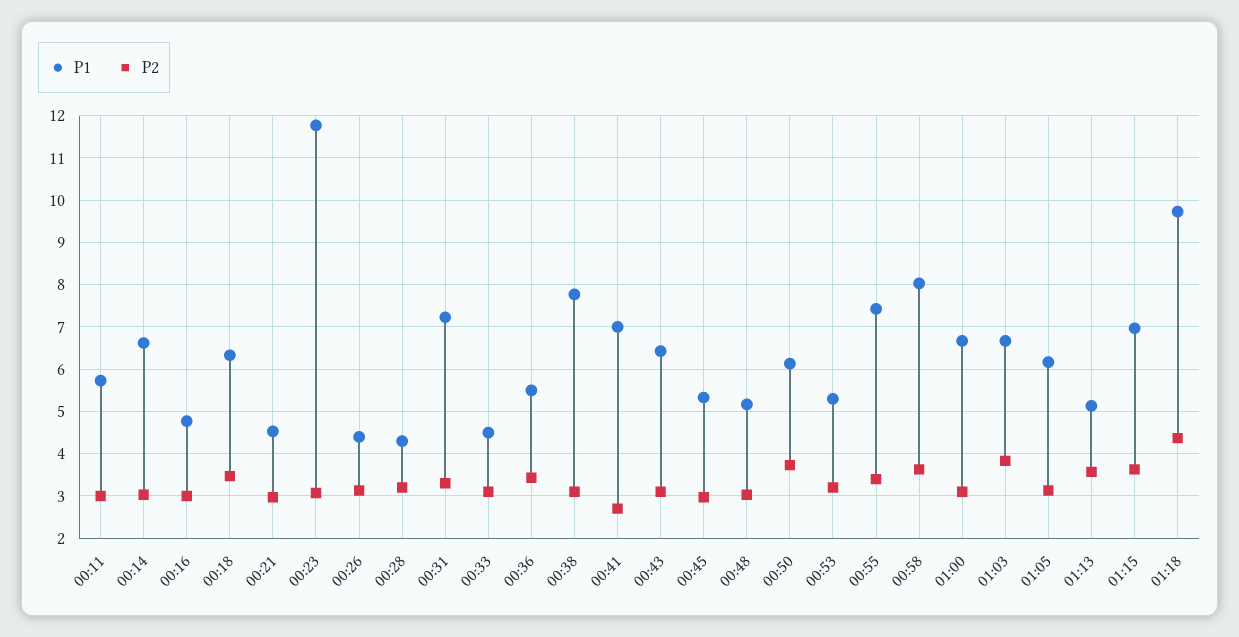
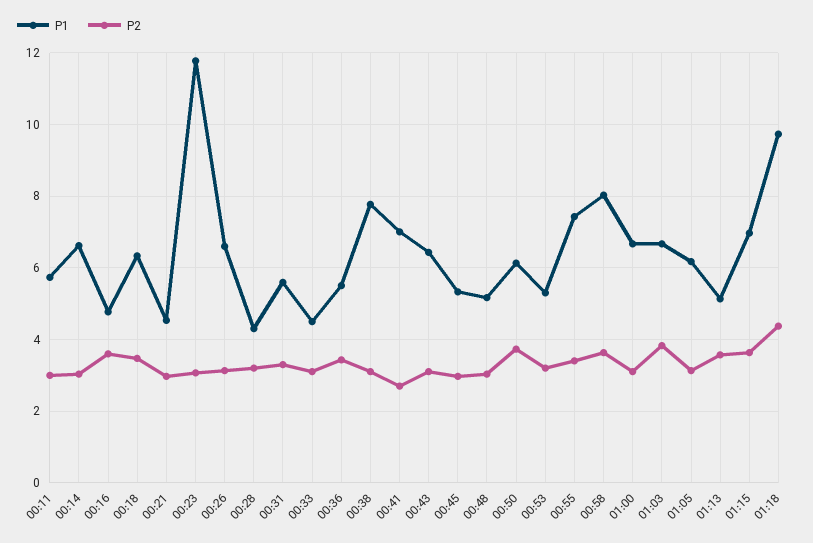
P2, 00:16: 3 -> 3.6
P1, 00:26: 4.4 -> 6.6
P1, 00:31: 7.2 -> 5.6

